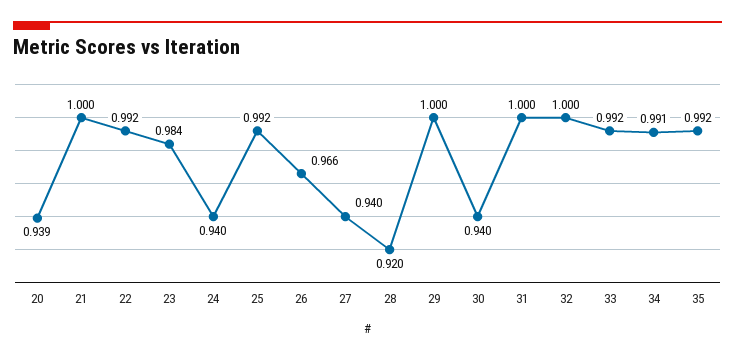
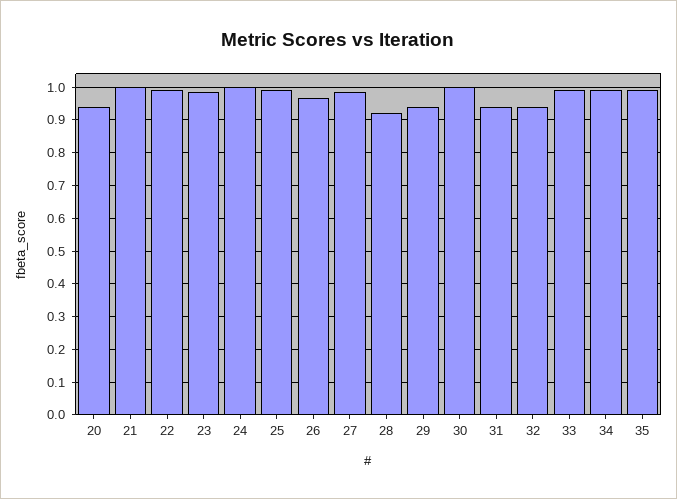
24: 0.94 -> 1
27: 0.94 -> 0.98
29: 1 -> 0.94
30: 0.94 -> 1
31: 1 -> 0.94
32: 1 -> 0.94

